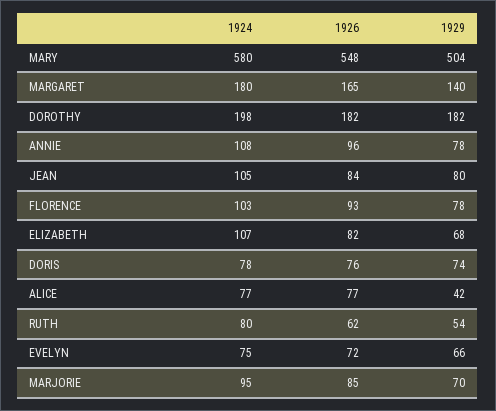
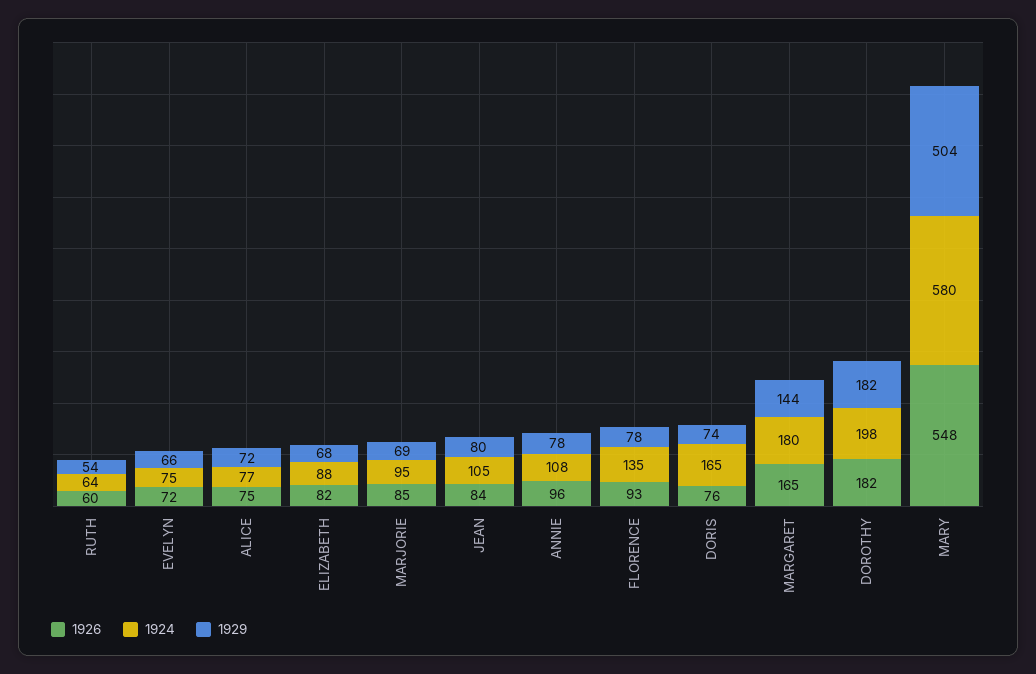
1929, MARGARET: 140 -> 144
1924, FLORENCE: 103 -> 135
1924, ELIZABETH: 107 -> 88
1924, DORIS: 78 -> 165
1926, ALICE: 77 -> 75
1929, ALICE: 42 -> 72
1924, RUTH: 80 -> 64
1926, RUTH: 62 -> 60
1929, MARJORIE: 70 -> 69

